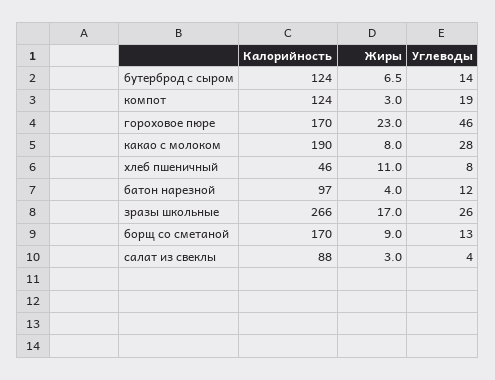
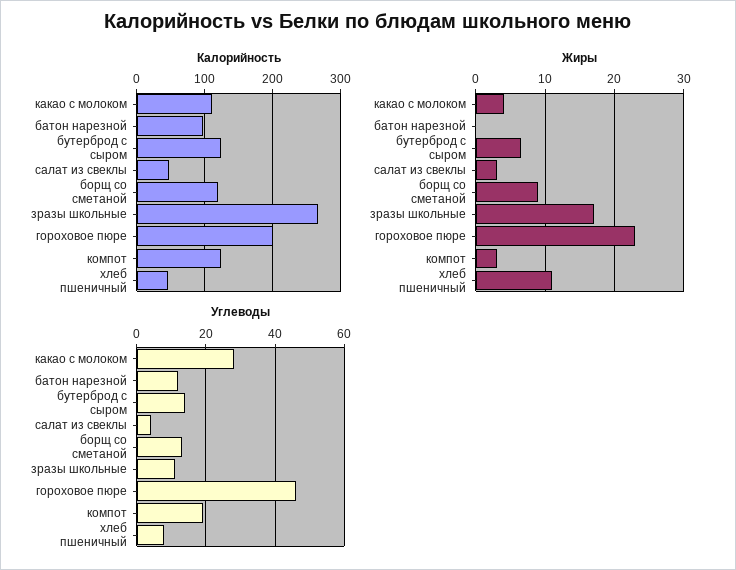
Калорийность, гороховое пюре: 170 -> 200
Калорийность, какао с молоком: 190 -> 110
Жиры, какао с молоком: 8 -> 4
Жиры, батон нарезной: 4 -> 0
Углеводы, зразы школьные: 26 -> 10
Калорийность, борщ со сметаной: 170 -> 120
Калорийность, салат из свеклы: 88 -> 50

